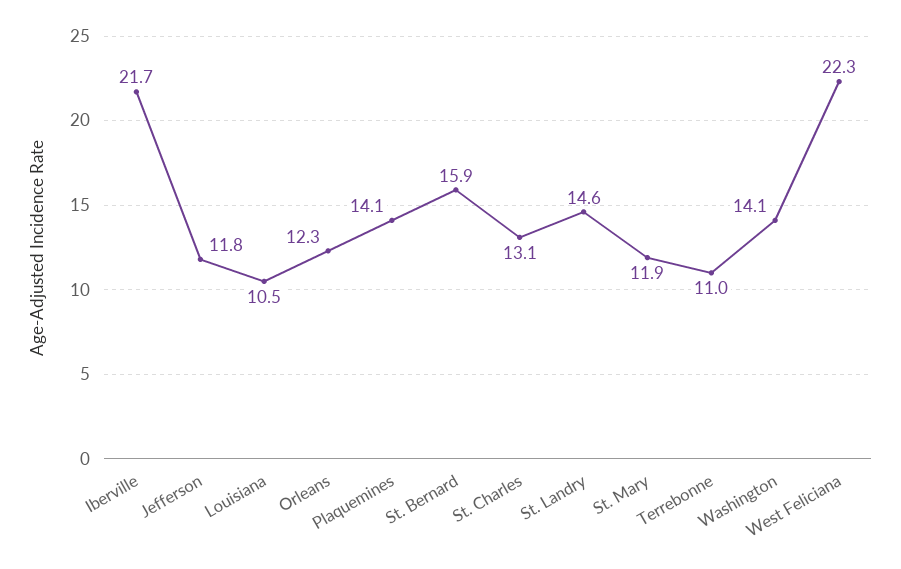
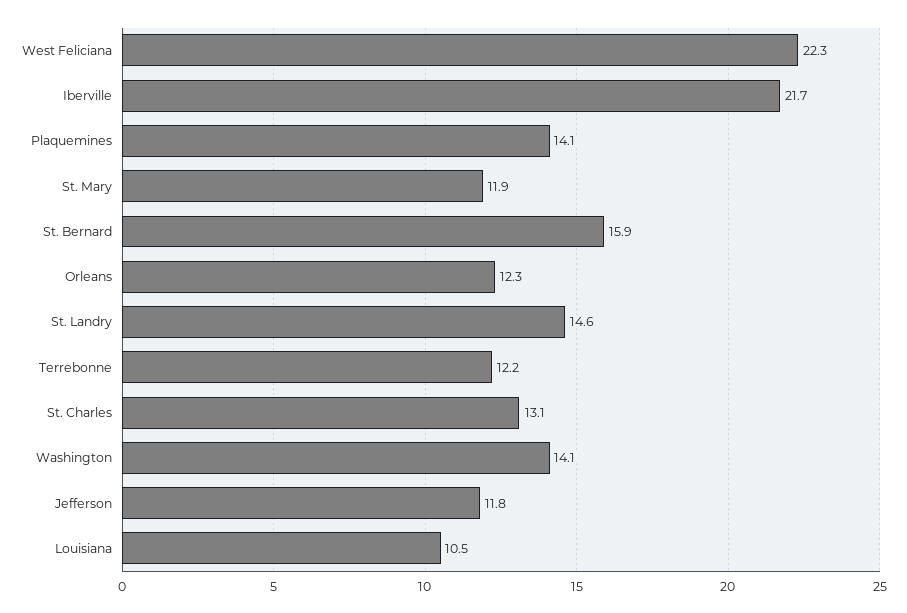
Terrebonne: 11 -> 12.2

